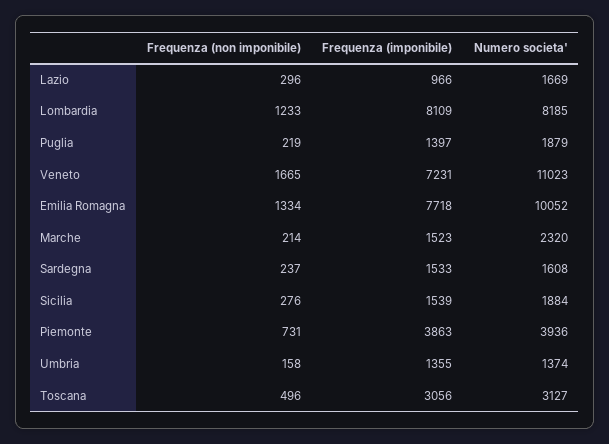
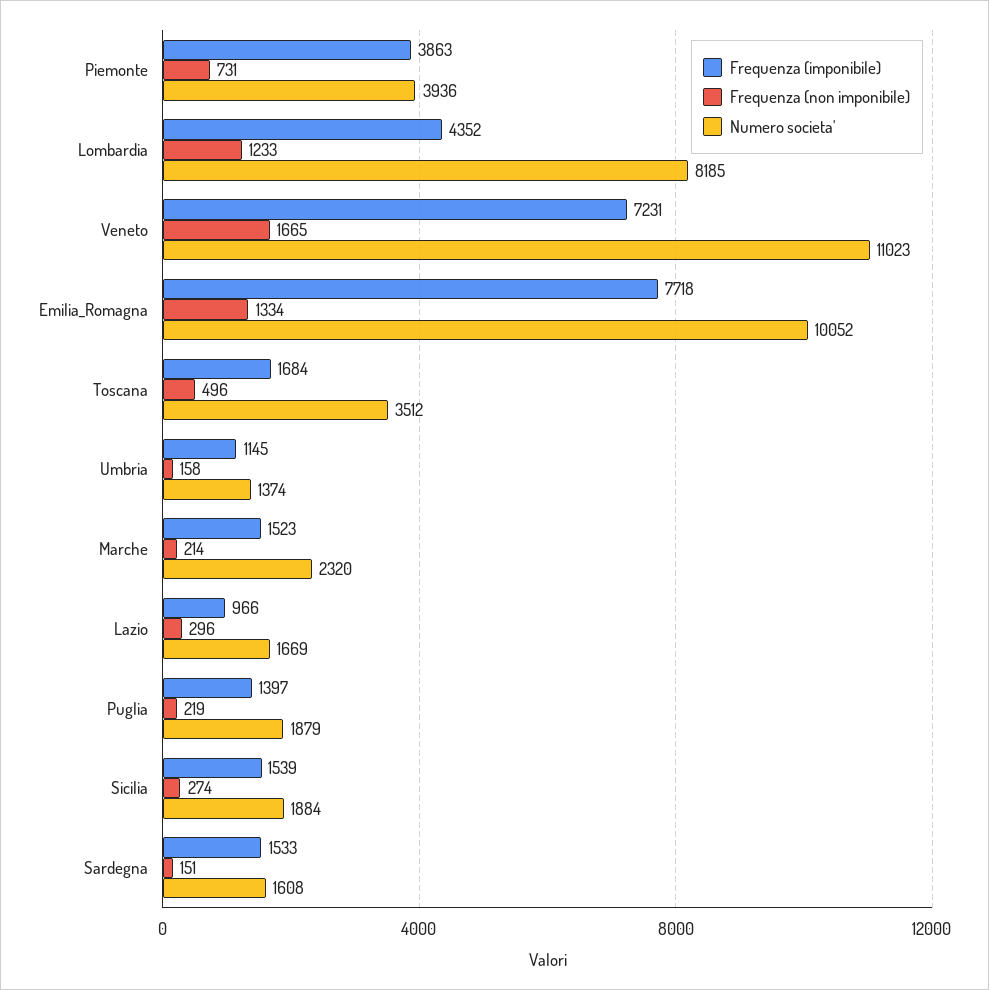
Frequenza (imponibile), Lombardia: 8109 -> 4352
Frequenza (non imponibile), Sardegna: 237 -> 151
Frequenza (non imponibile), Sicilia: 276 -> 274
Frequenza (imponibile), Umbria: 1355 -> 1145
Frequenza (imponibile), Toscana: 3056 -> 1684
Numero societa', Toscana: 3127 -> 3512

